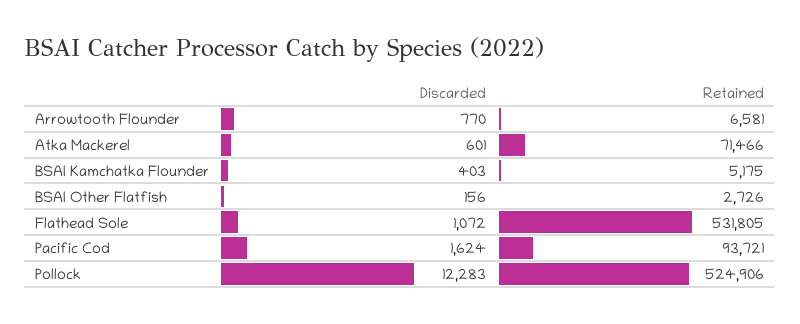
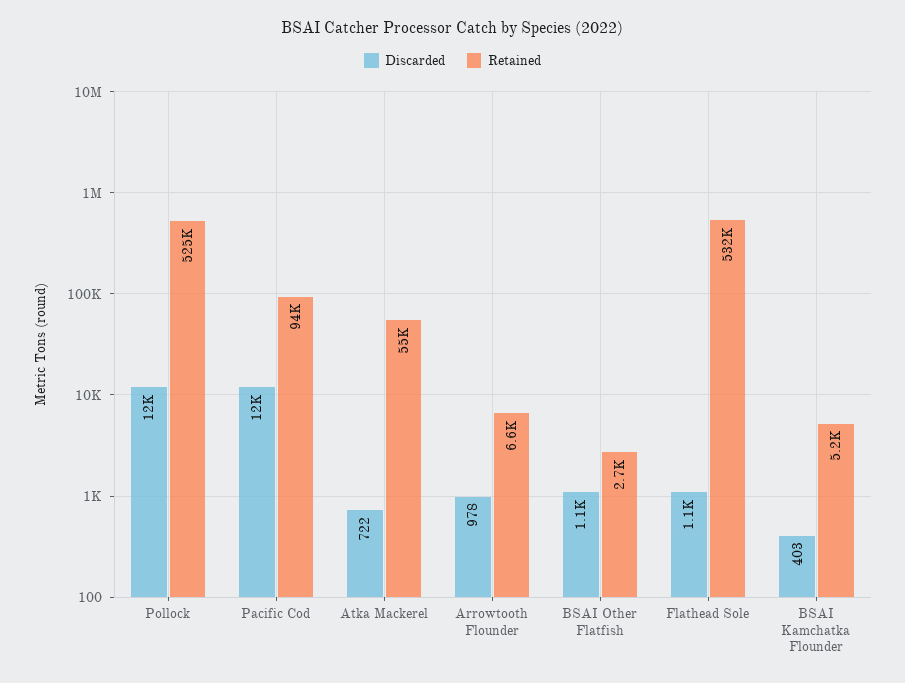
Discarded, Arrowtooth Flounder: 770 -> 978
Discarded, Atka Mackerel: 601 -> 722
Retained, Atka Mackerel: 71466 -> 55000
Discarded, BSAI Other Flatfish: 156 -> 1100
Discarded, Pacific Cod: 1624 -> 12000

